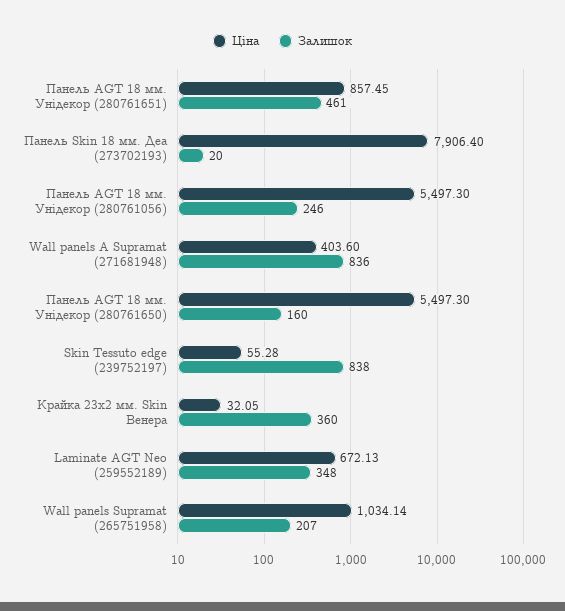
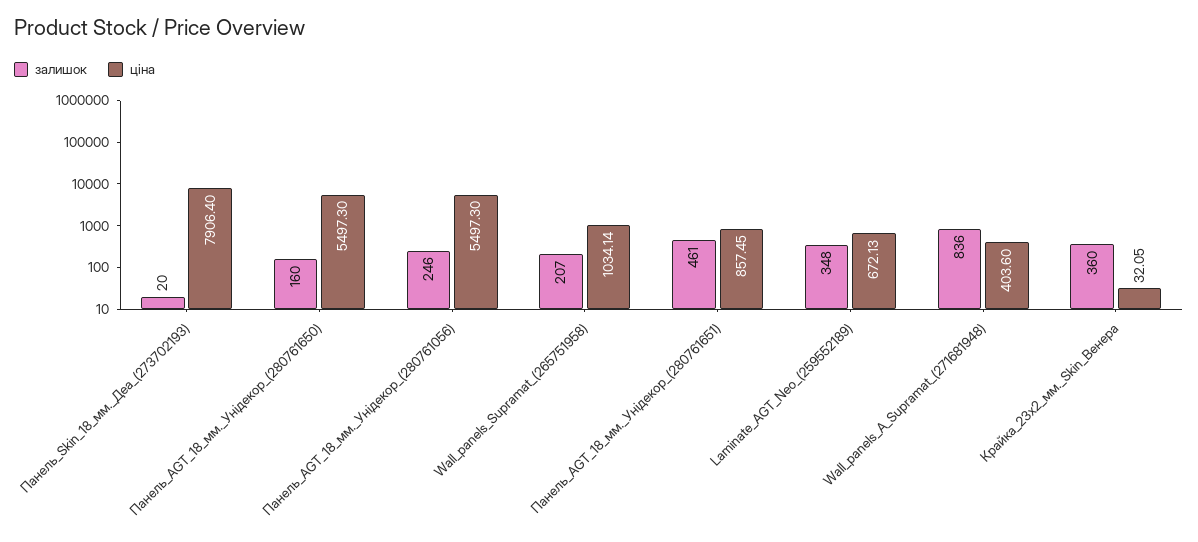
Ціна, Skin Tessuto edge (239752197): 55.28 -> none
Залишок, Skin Tessuto edge (239752197): 838 -> none

